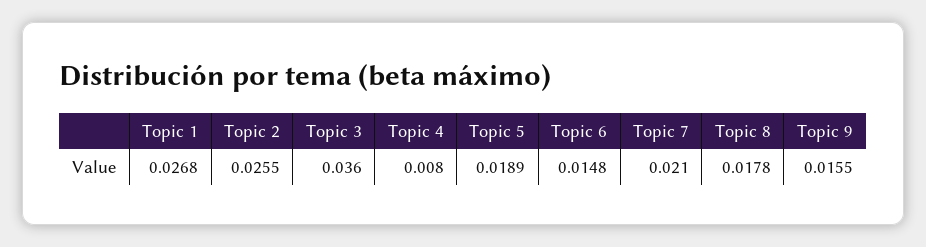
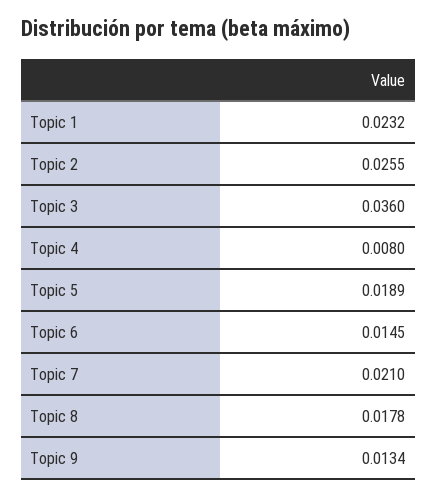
Topic 1: 0.0268 -> 0.0232
Topic 6: 0.0148 -> 0.0145
Topic 9: 0.0155 -> 0.0134

